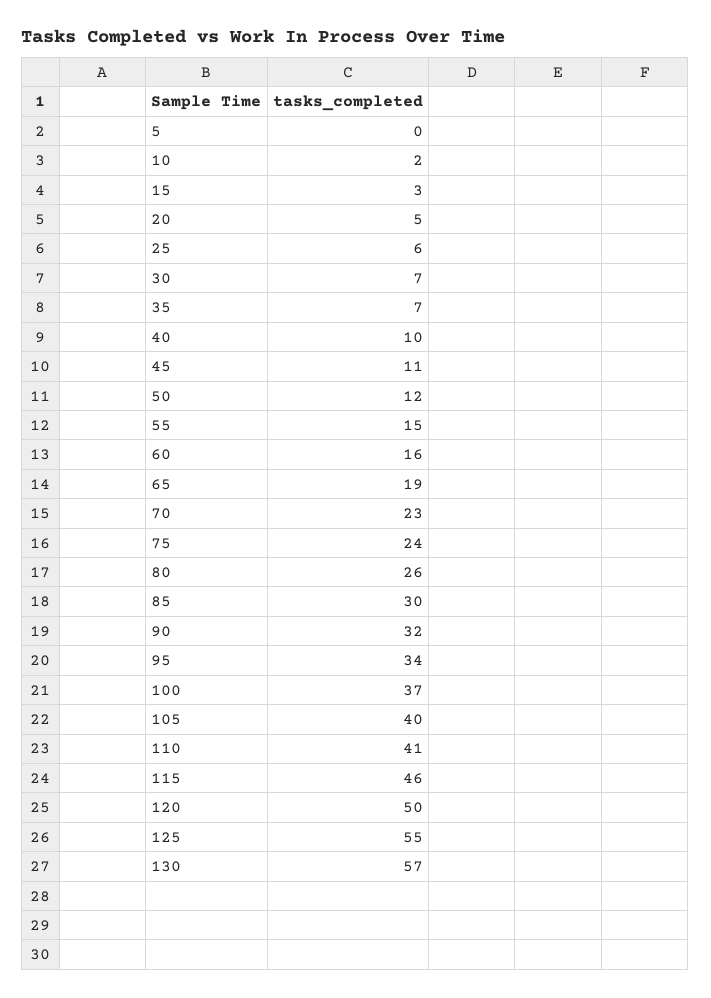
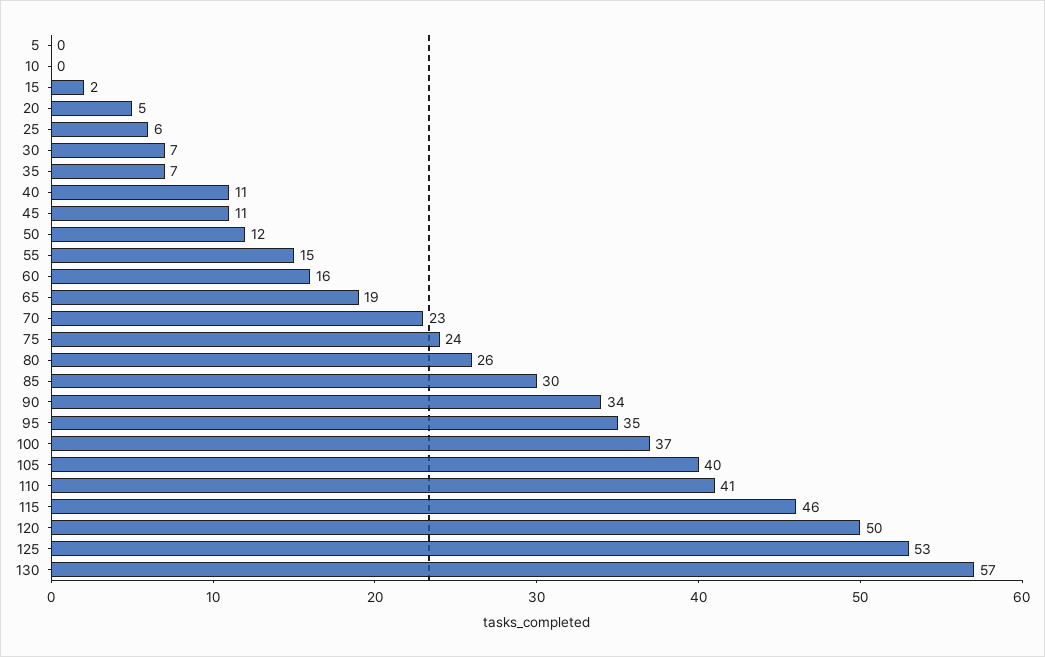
10: 2 -> 0
15: 3 -> 2
40: 10 -> 11
90: 32 -> 34
95: 34 -> 35
125: 55 -> 53

